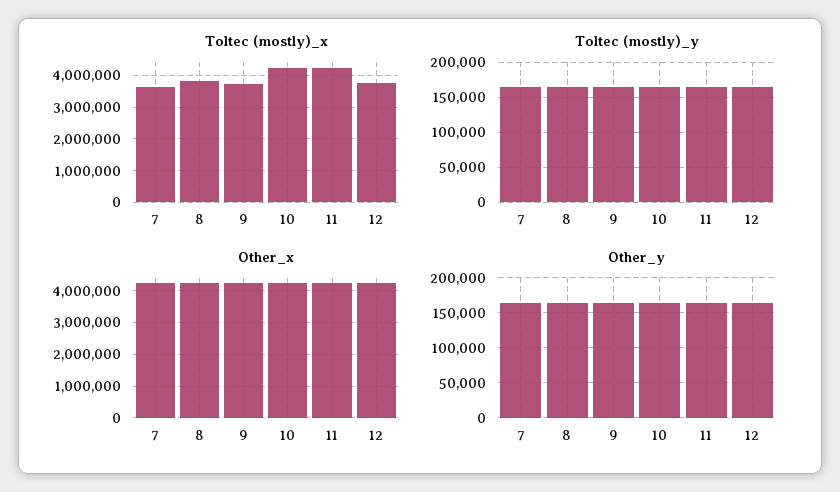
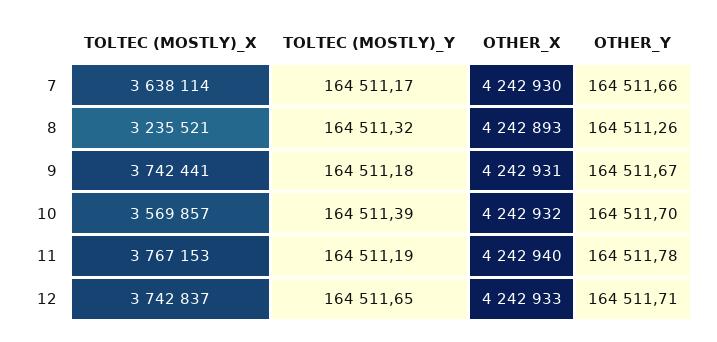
Toltec (mostly)_x, 8: 3800000 -> 3235521
Toltec (mostly)_x, 10: 4200000 -> 3569857
Toltec (mostly)_x, 11: 4200000 -> 3767153

